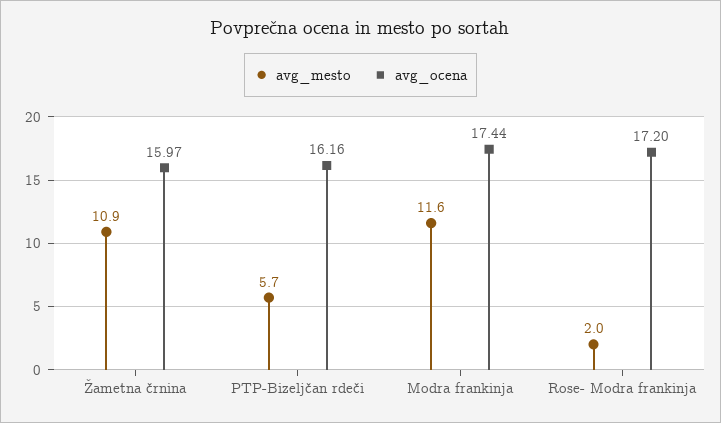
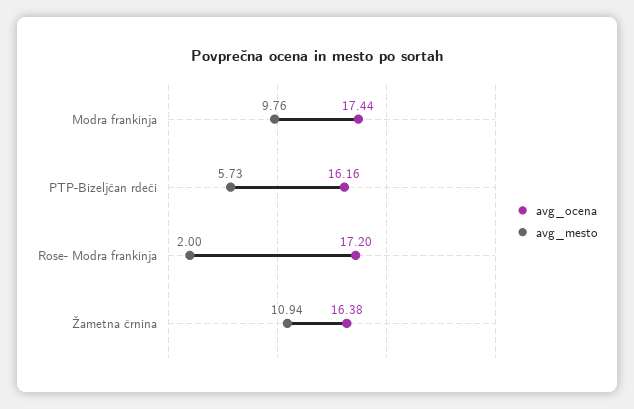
avg_ocena, Žametna črnina: 15.97 -> 16.38
avg_mesto, Modra frankinja: 11.6 -> 9.76

